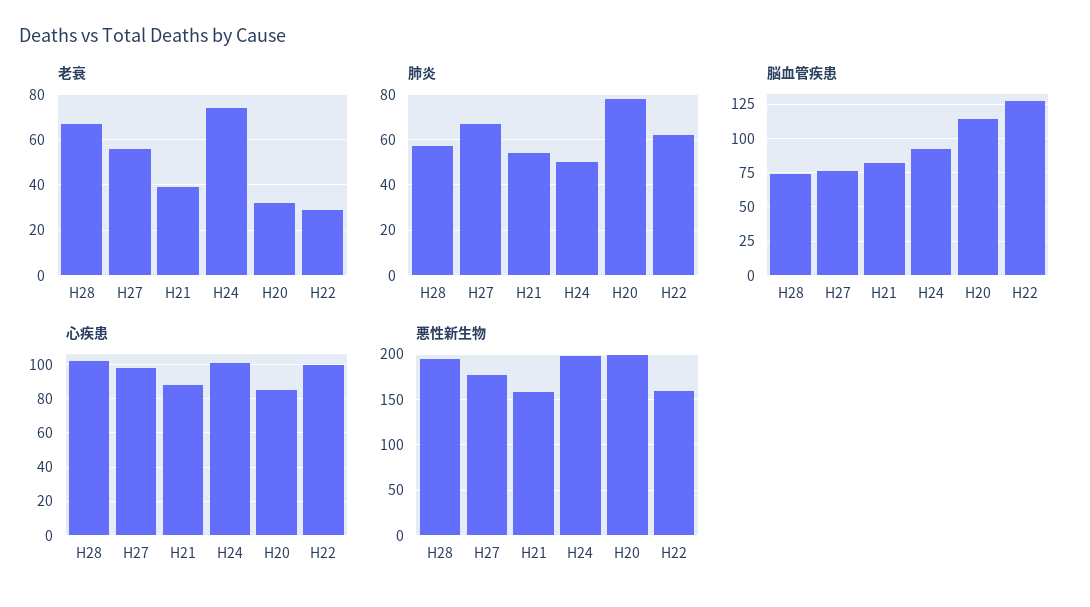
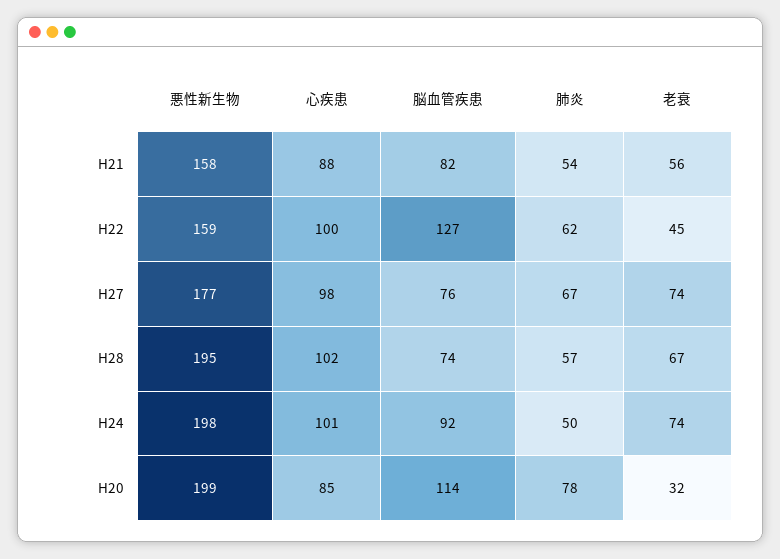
老衰, H27: 55 -> 74
老衰, H21: 40 -> 56
老衰, H22: 30 -> 45

